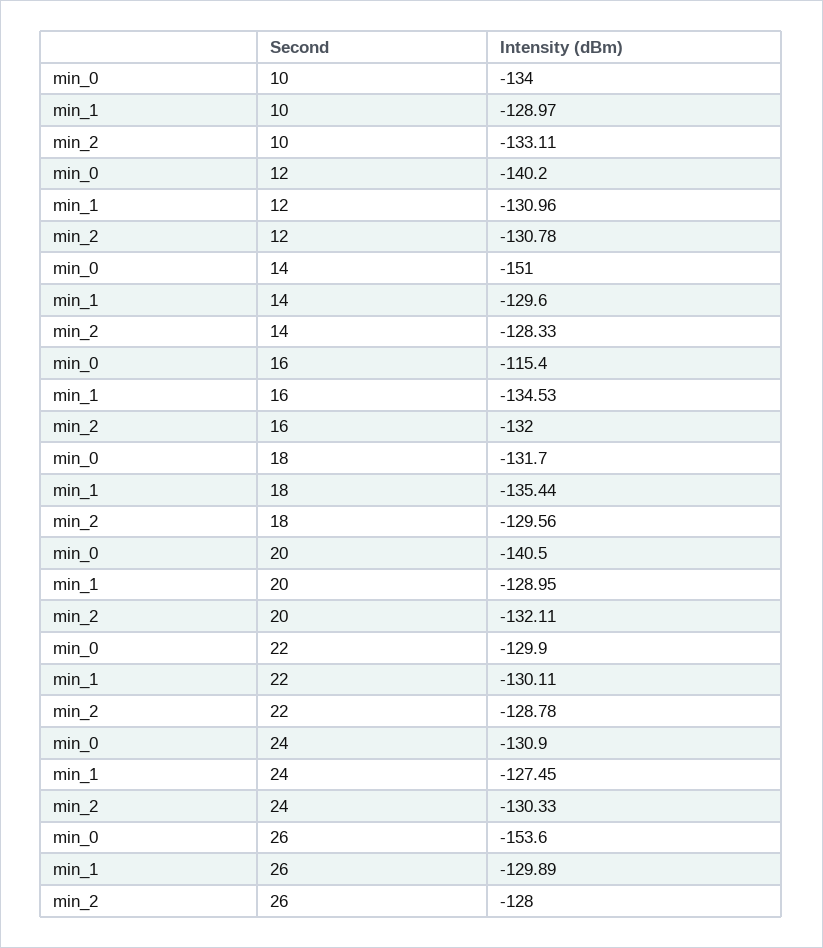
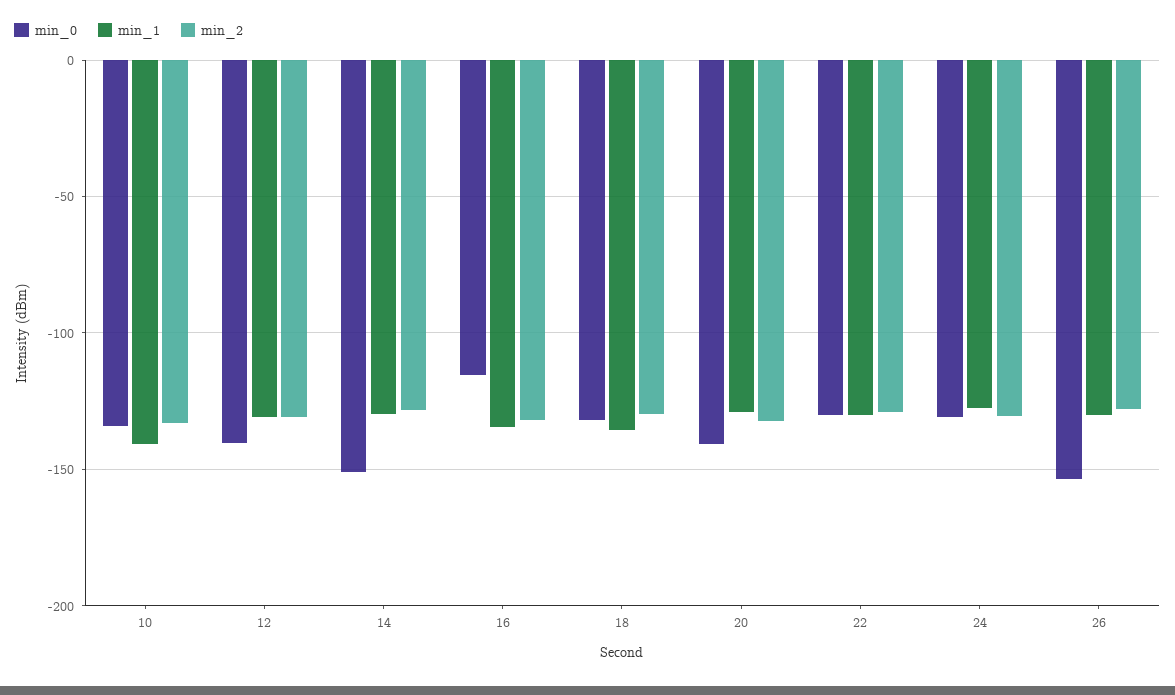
min_1, 10: -128.97 -> -140

